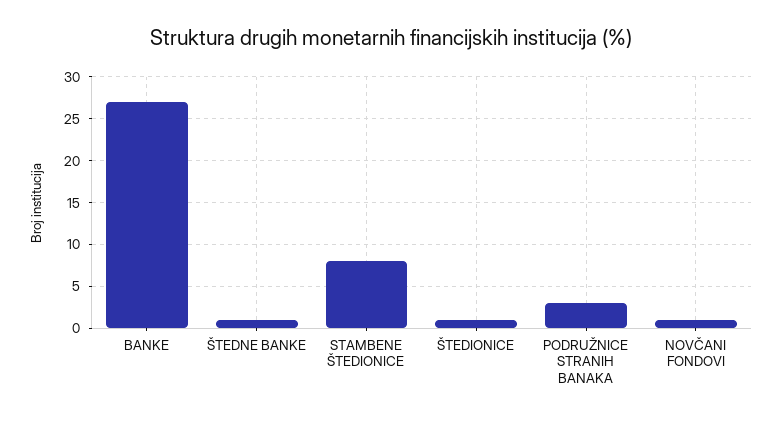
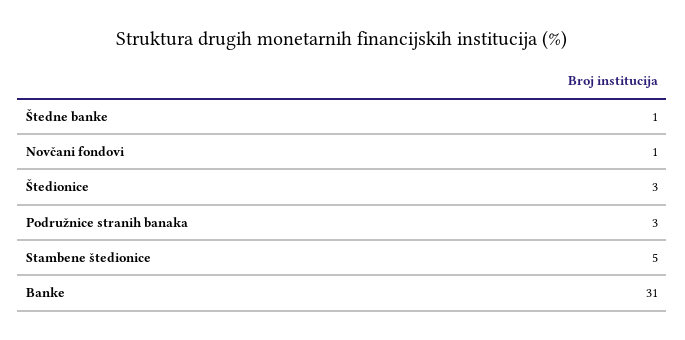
BANKE: 27 -> 31
STAMBENE ŠTEDIONICE: 8 -> 5
ŠTEDIONICE: 1 -> 3

